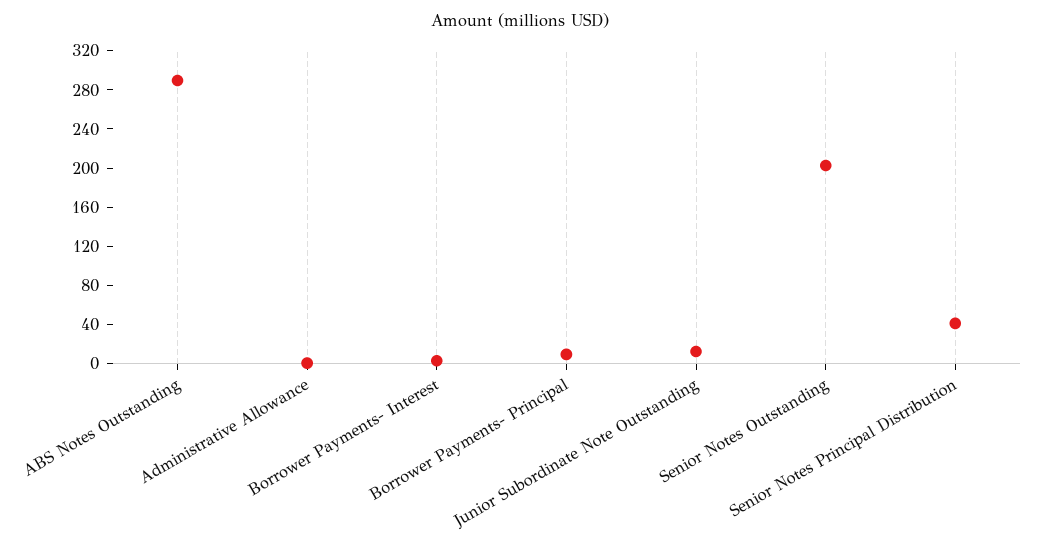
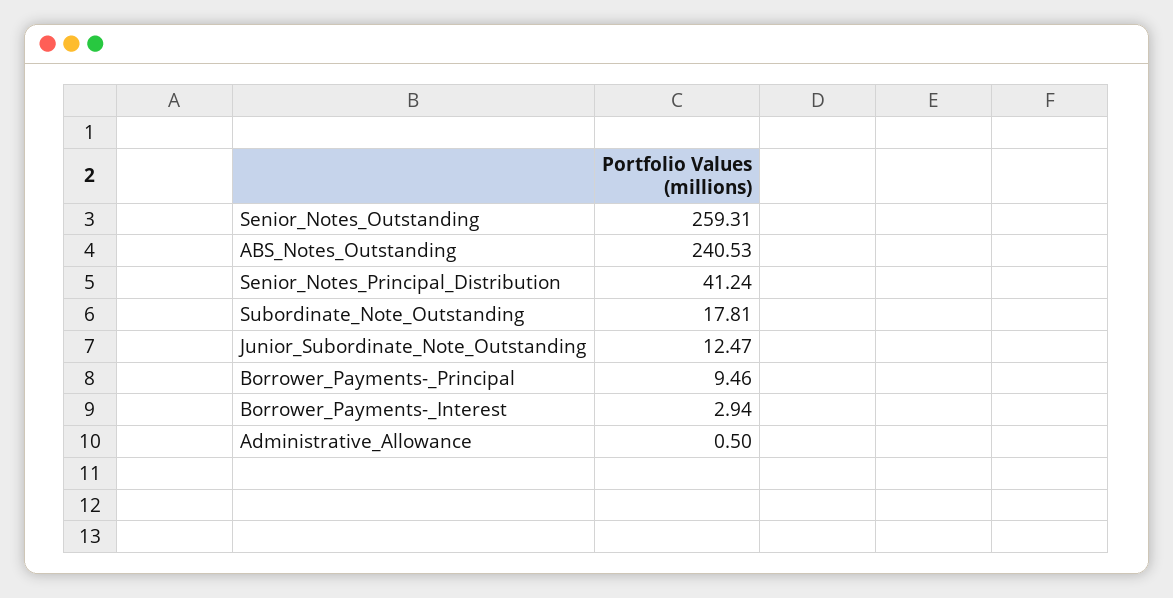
ABS Notes Outstanding: 290 -> 240.53
Senior Notes Outstanding: 200 -> 259.31
Subordinate_Note_Outstanding: none -> 17.81

